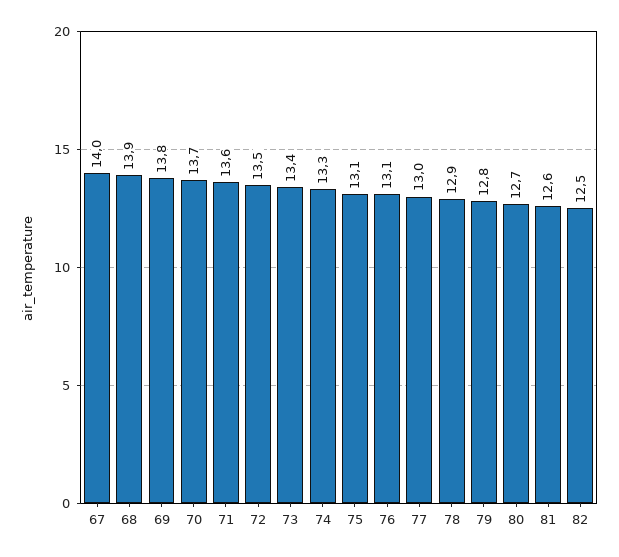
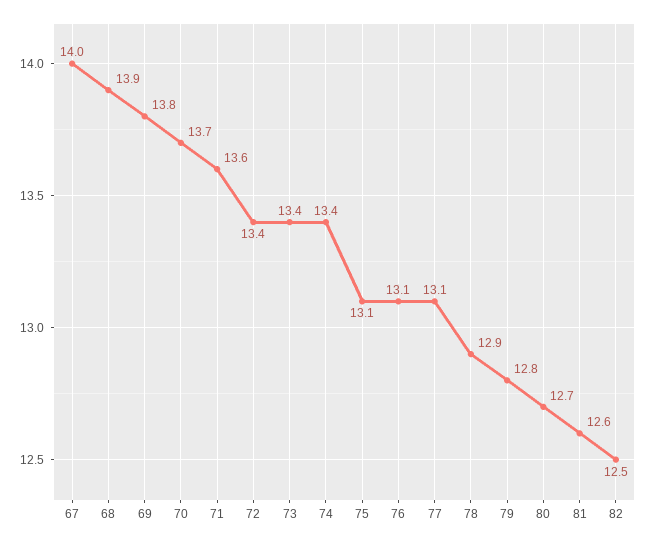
72: 13.5 -> 13.4
74: 13.3 -> 13.4
77: 13 -> 13.1

